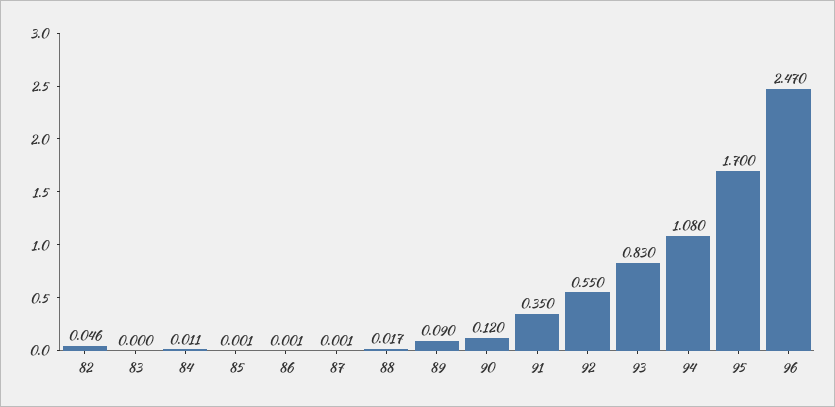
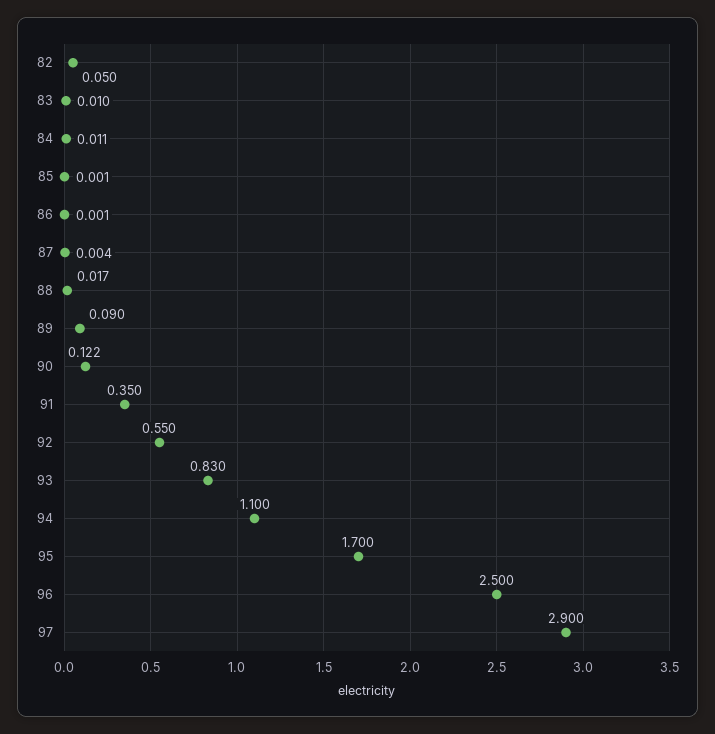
82: 0.046 -> 0.05
83: 0 -> 0.01
87: 0.001 -> 0.004
90: 0.12 -> 0.122
94: 1.08 -> 1.1
96: 2.47 -> 2.5
97: none -> 2.9

